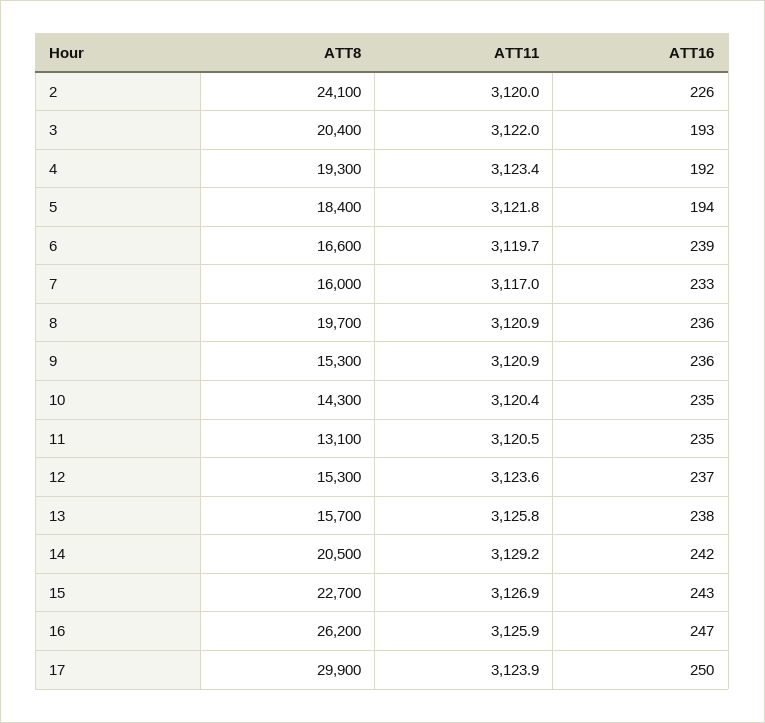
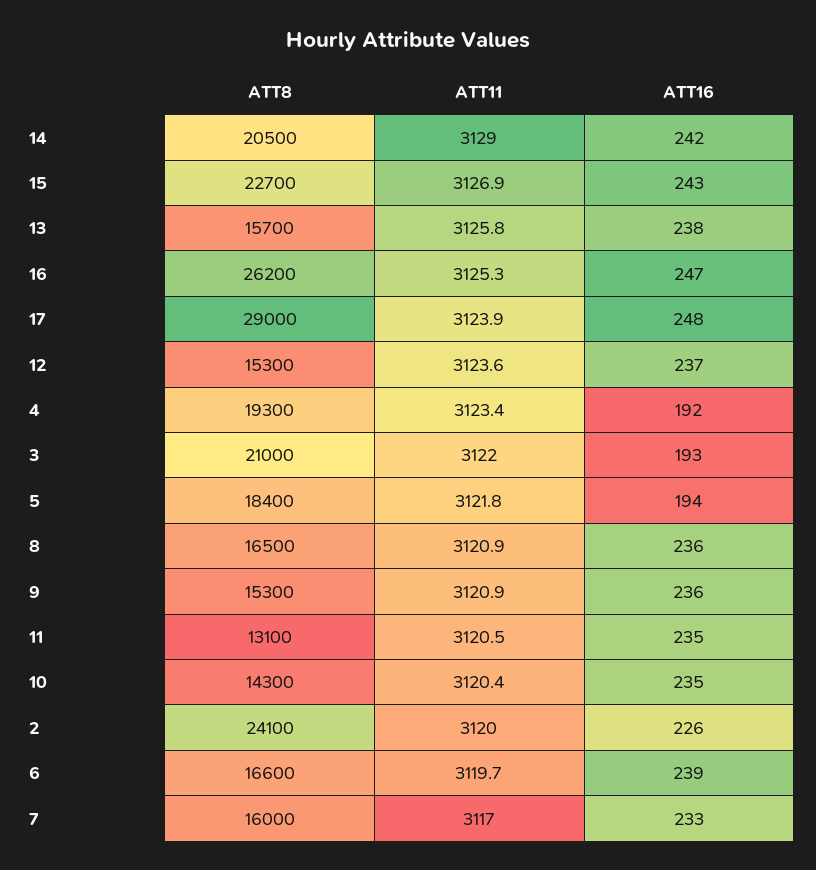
ATT8, 3: 20400 -> 21000
ATT8, 8: 19700 -> 16500
ATT11, 14: 3129.2 -> 3129
ATT11, 16: 3125.9 -> 3125.3
ATT8, 17: 29900 -> 29000
ATT16, 17: 250 -> 248

